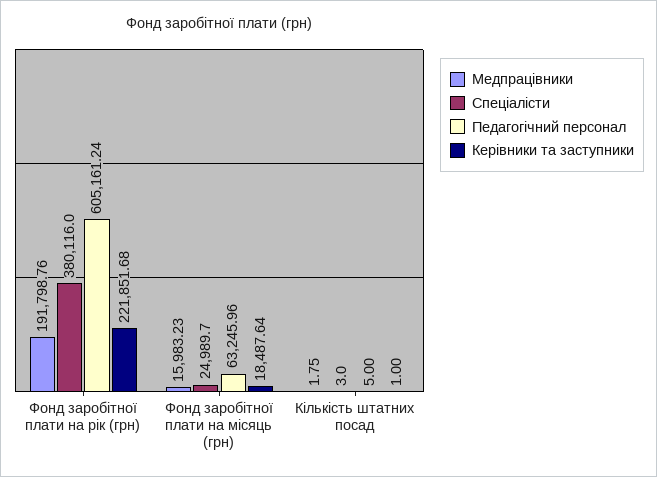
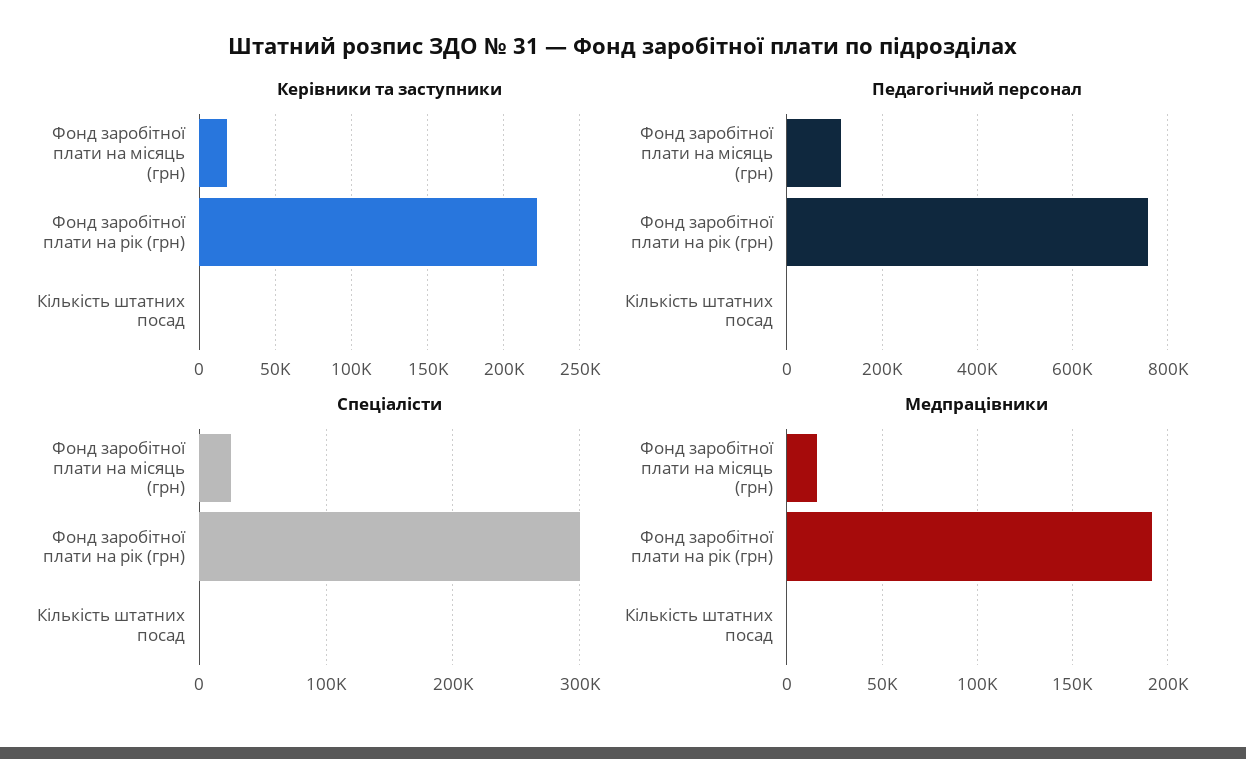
Спеціалісти, Фонд заробітної плати на рік (грн): 380116 -> 300000
Педагогічний персонал, Фонд заробітної плати на рік (грн): 605161.24 -> 760000
Педагогічний персонал, Фонд заробітної плати на місяць (грн): 63245.96 -> 120000

